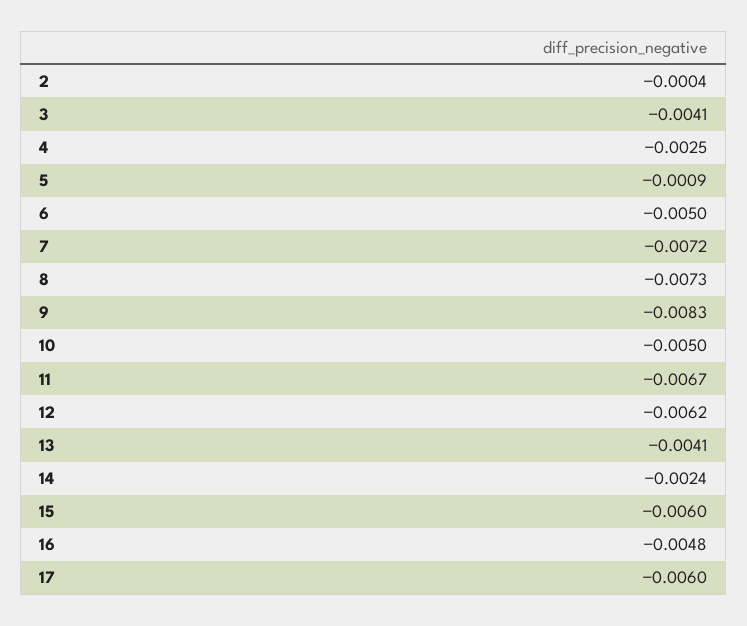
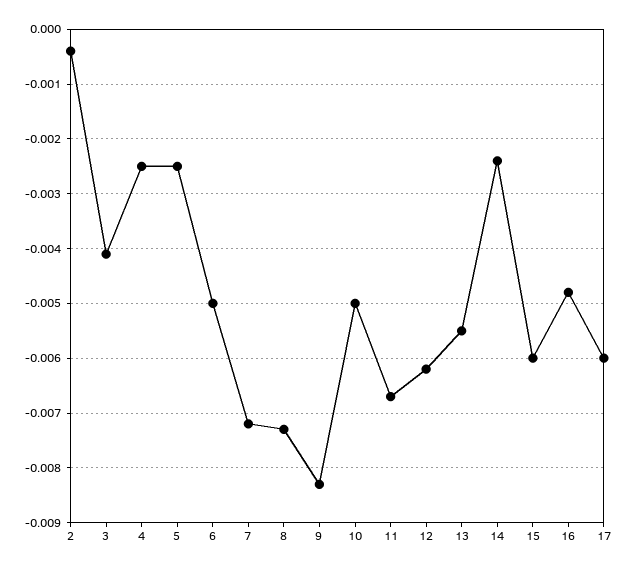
5: -0.0009 -> -0.0025
13: -0.0041 -> -0.0055

